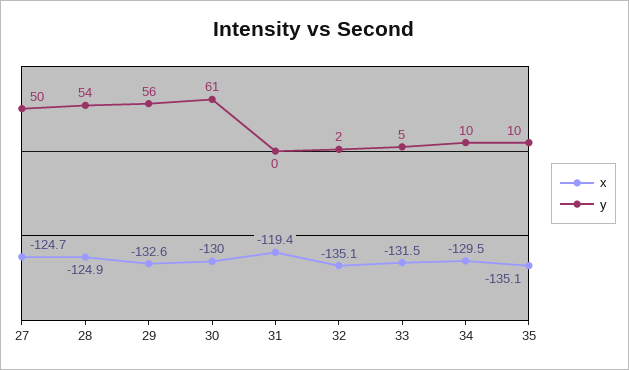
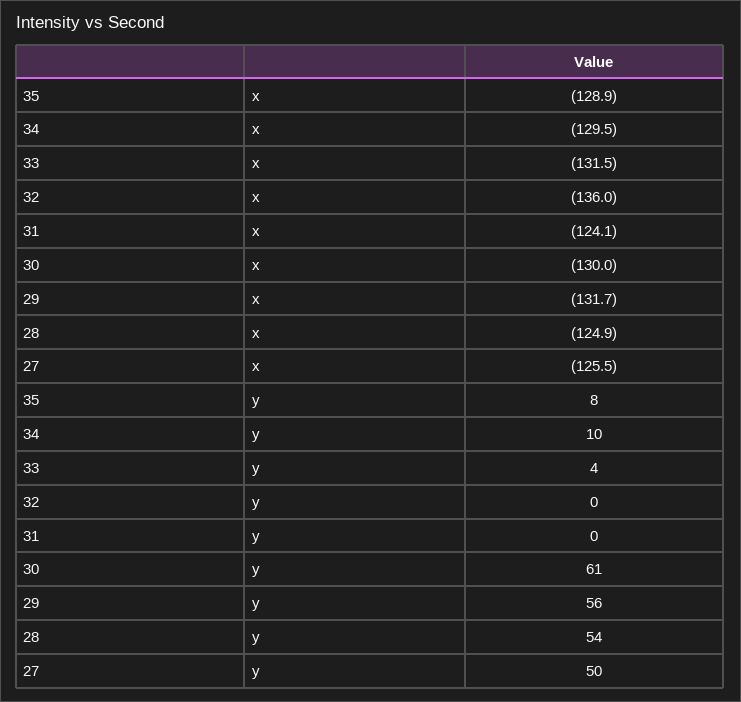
x, 27: -124.7 -> -125.5
x, 29: -132.6 -> -131.7
x, 31: -119.4 -> -124.1
x, 32: -135.1 -> -136
y, 32: 2 -> 0
y, 33: 5 -> 4
x, 35: -135.1 -> -128.9
y, 35: 10 -> 8

